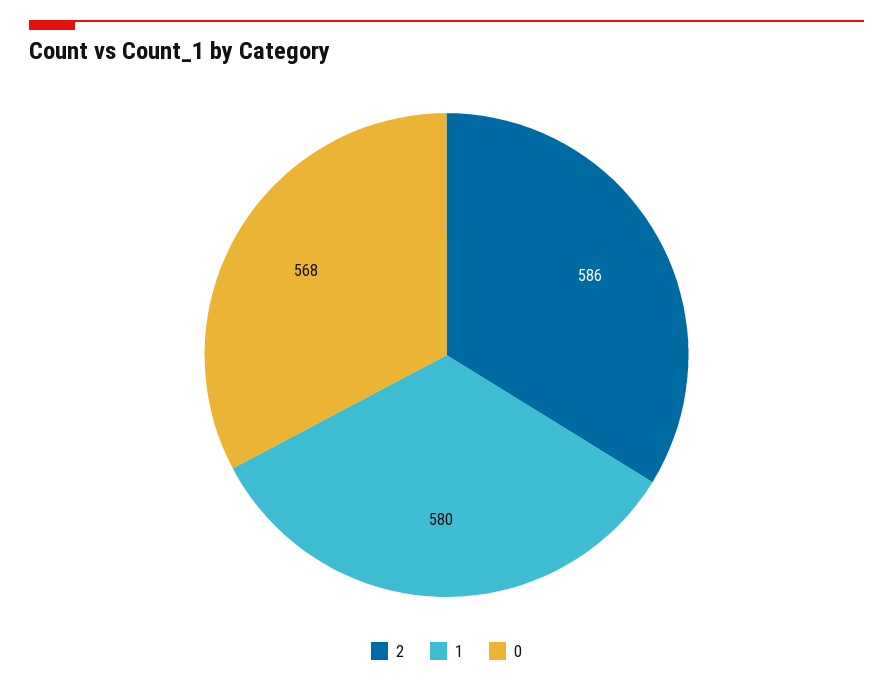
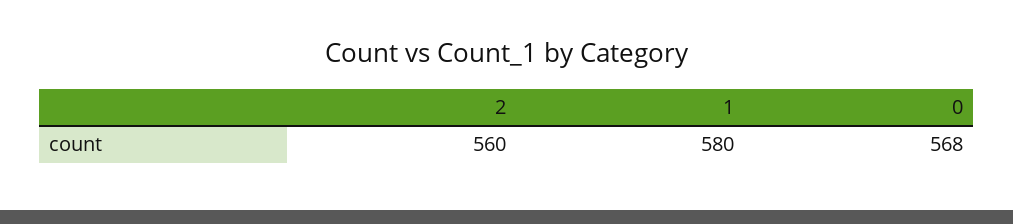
2: 586 -> 560

